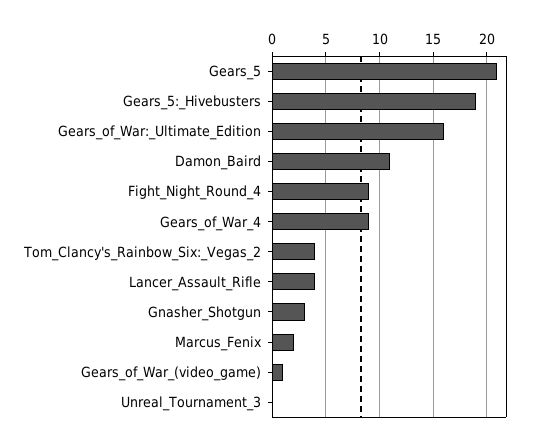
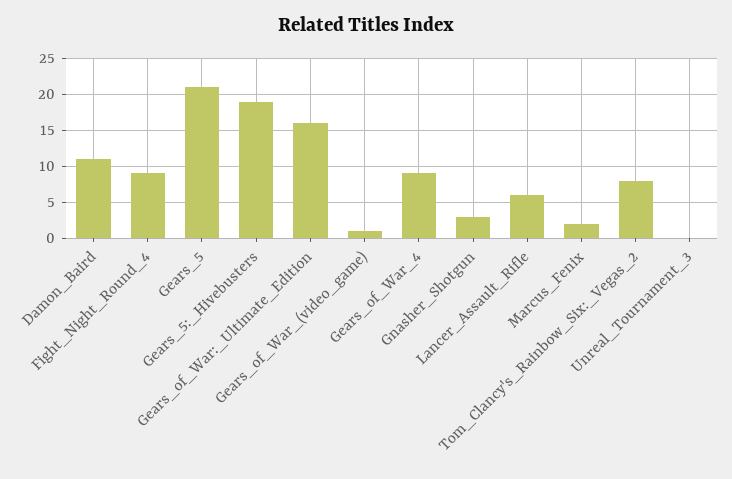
Tom_Clancy's_Rainbow_Six:_Vegas_2: 4 -> 8
Lancer_Assault_Rifle: 4 -> 6

